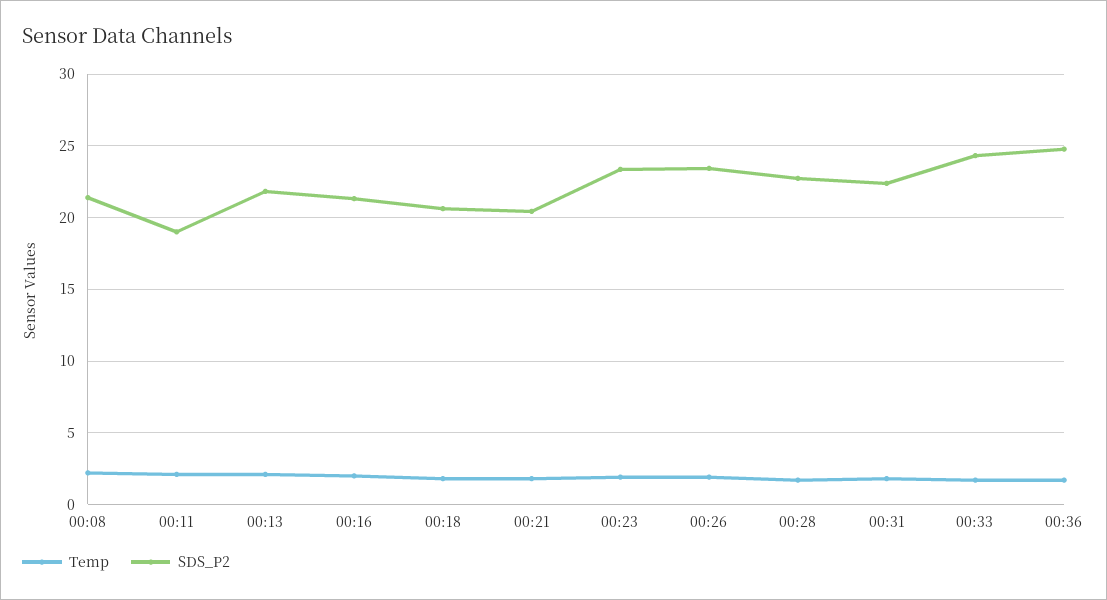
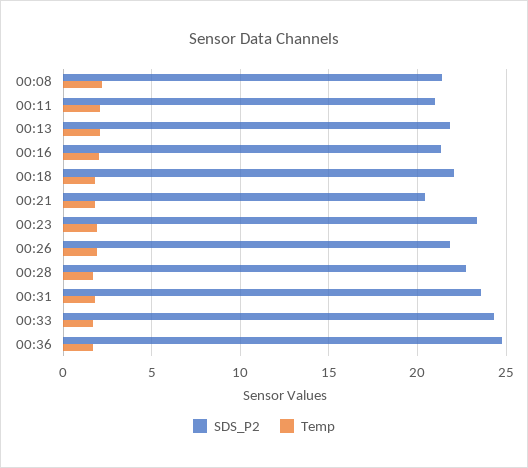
SDS_P2, 00:11: 19 -> 21
SDS_P2, 00:18: 20.5 -> 22
SDS_P2, 00:26: 23.5 -> 22
SDS_P2, 00:31: 22.5 -> 23.5

